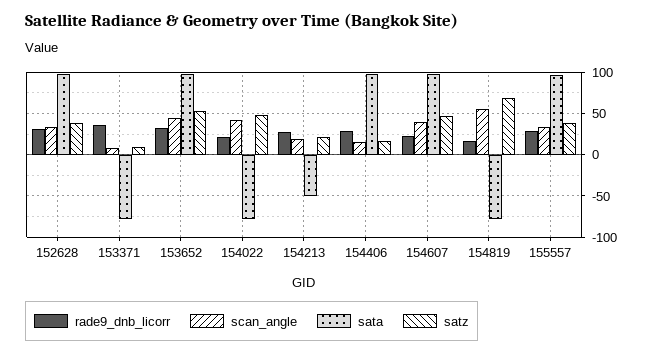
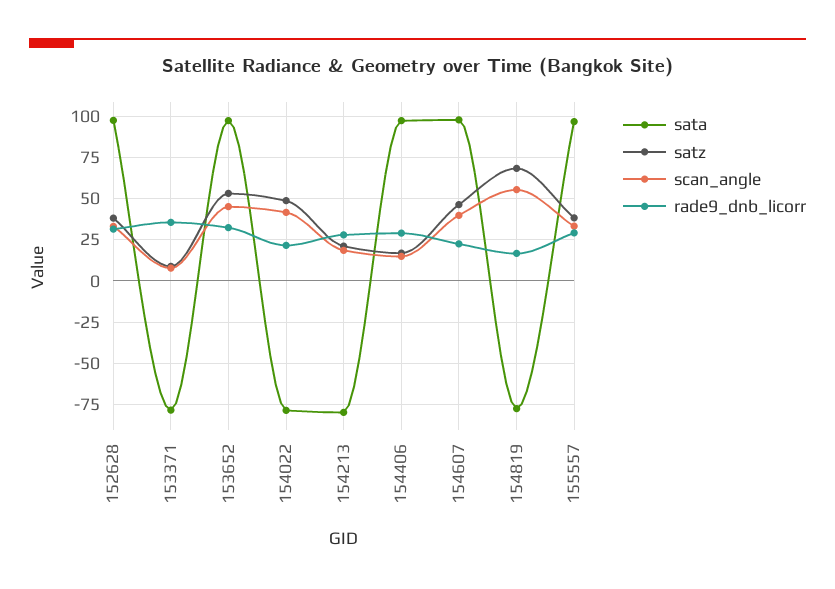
sata, 154213: -50 -> -80

